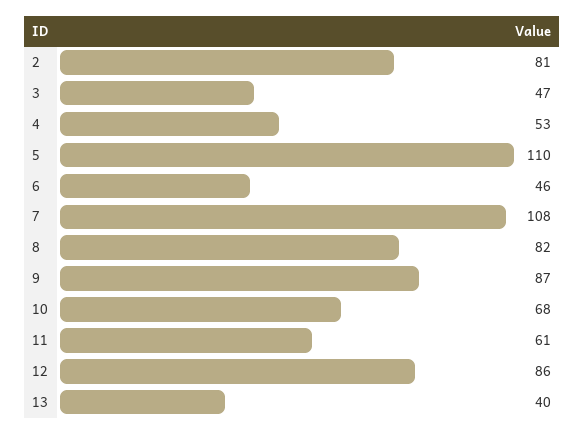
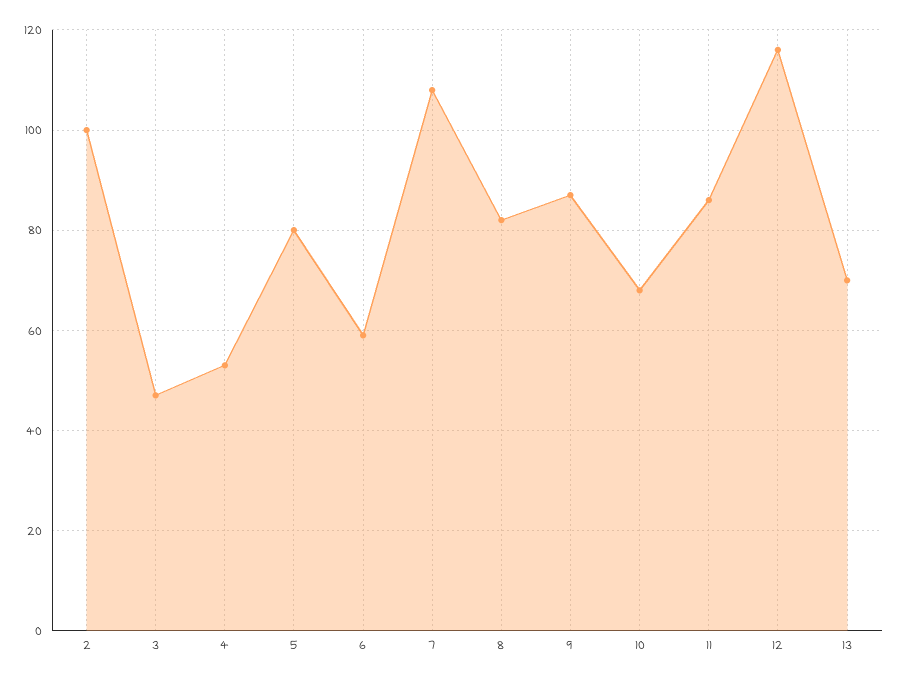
2: 81 -> 100
5: 110 -> 80
6: 46 -> 60
11: 61 -> 85
12: 86 -> 115
13: 40 -> 70

